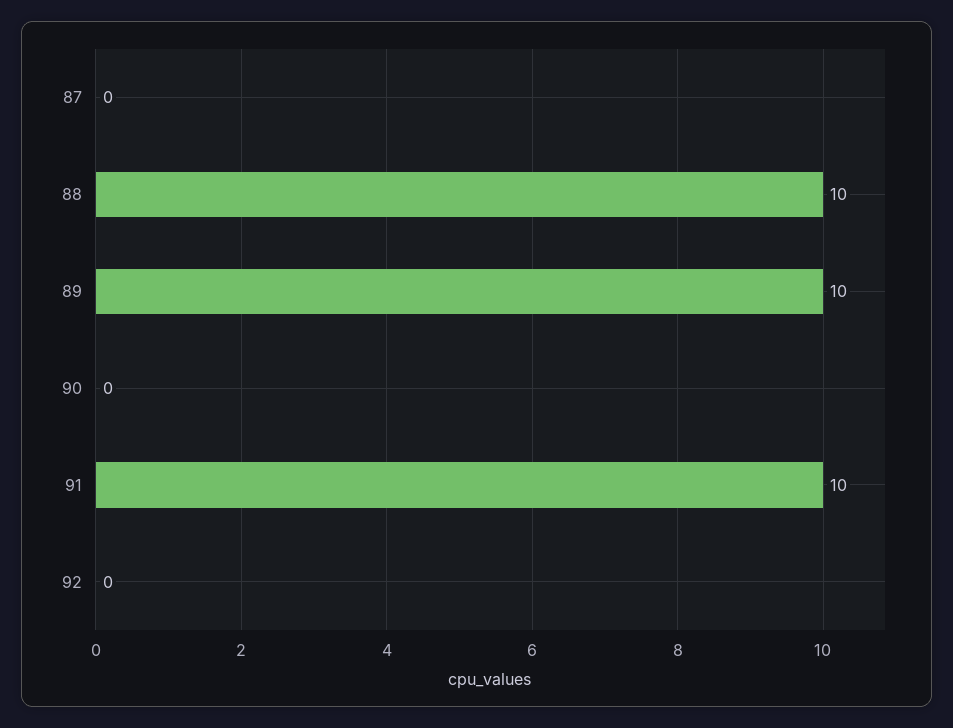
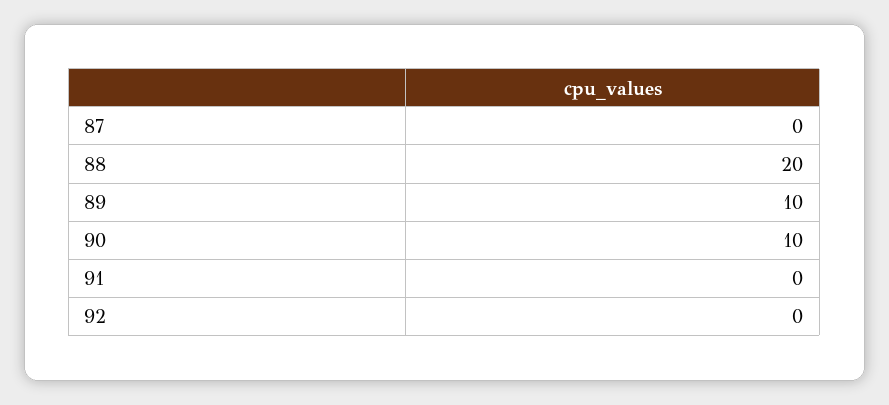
88: 10 -> 20
90: 0 -> 10
91: 10 -> 0

